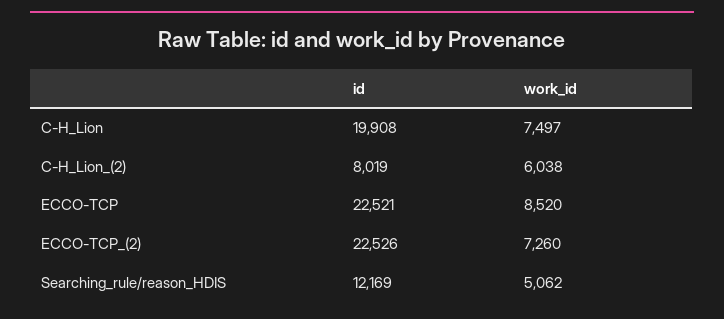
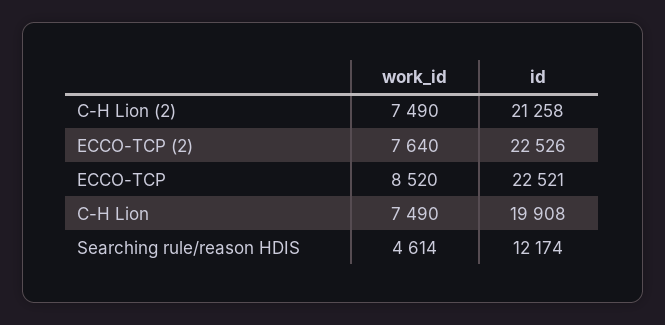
work_id, C-H_Lion: 7497 -> 7490
id, C-H_Lion_(2): 8019 -> 21258
work_id, C-H_Lion_(2): 6038 -> 7490
work_id, ECCO-TCP_(2): 7260 -> 7640
id, Searching_rule/reason_HDIS: 12169 -> 12174
work_id, Searching_rule/reason_HDIS: 5062 -> 4614

